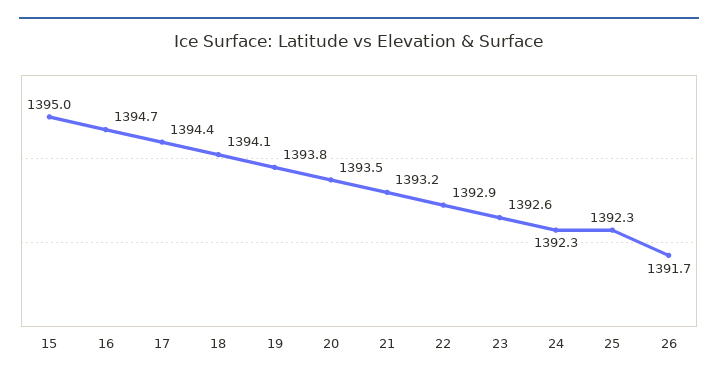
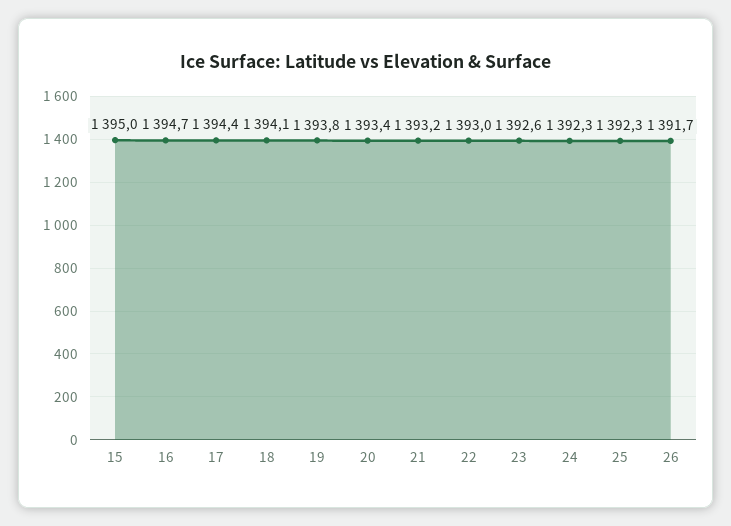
20: 1393.5 -> 1393.4
22: 1392.9 -> 1393

